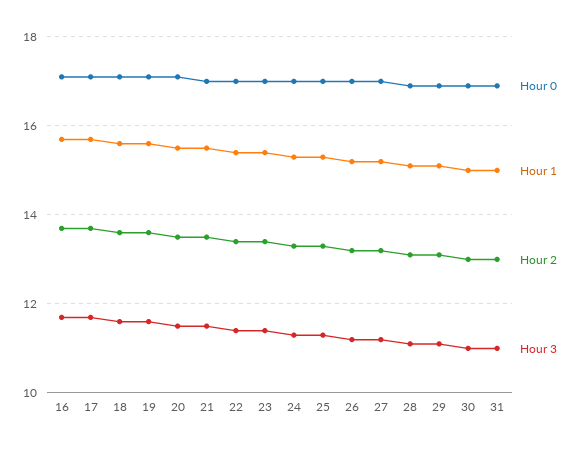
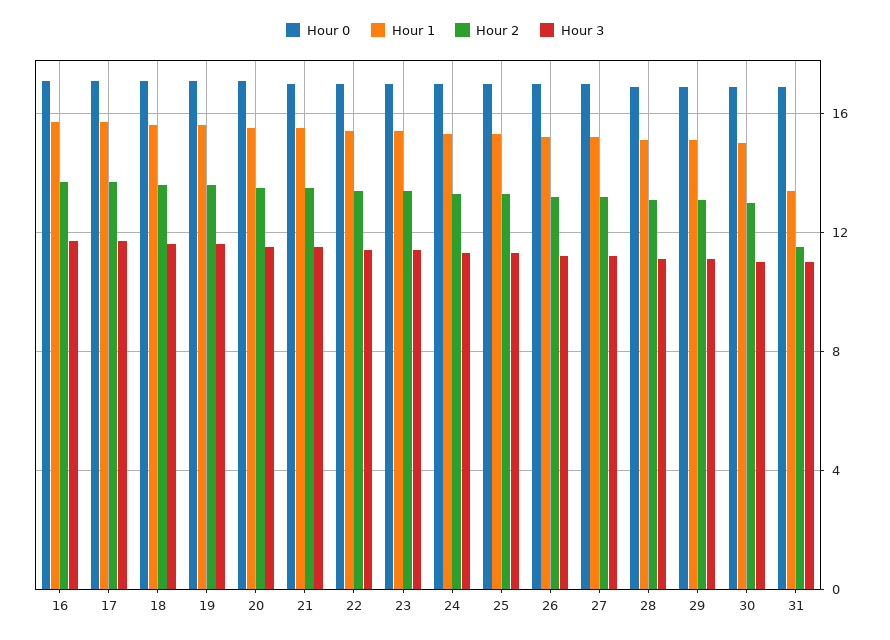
Hour 1, 31: 15 -> 13.5
Hour 2, 31: 13 -> 11.5

